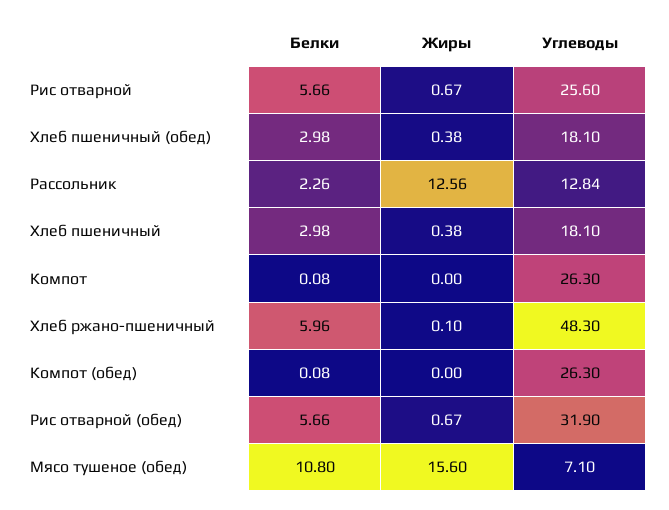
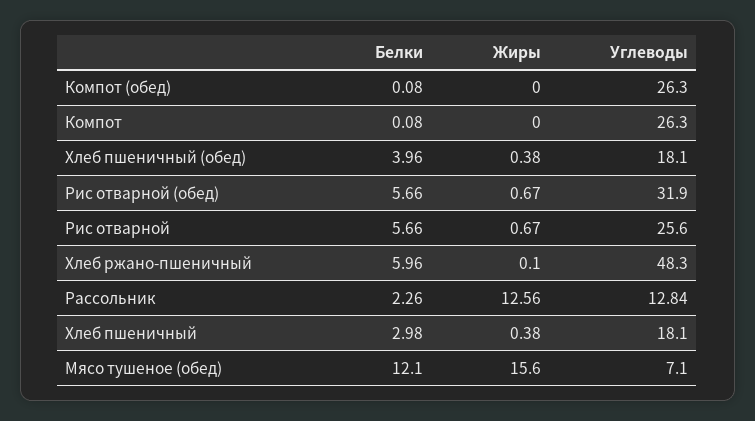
Белки, Хлеб пшеничный (обед): 2.98 -> 3.96
Белки, Мясо тушеное (обед): 10.8 -> 12.1

